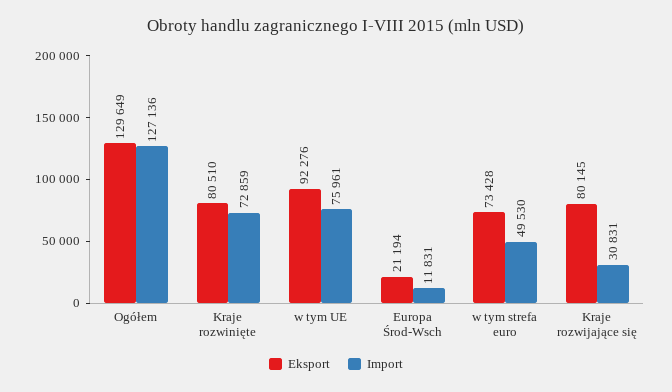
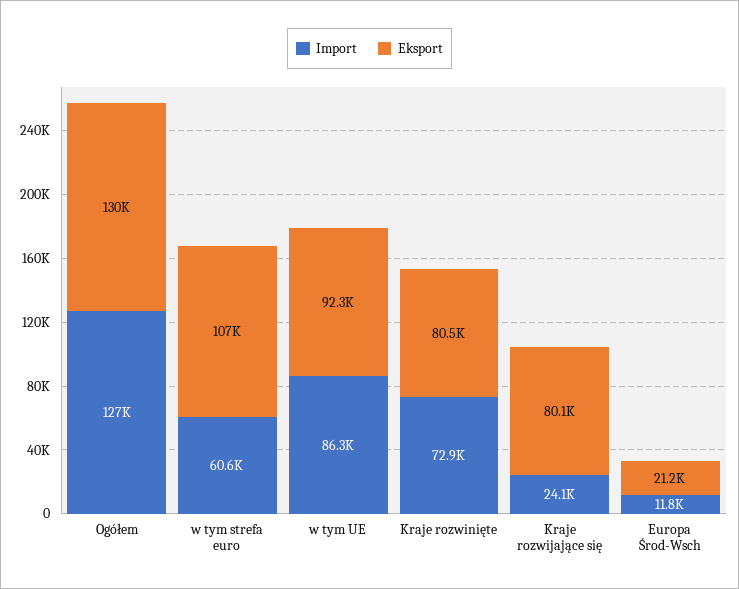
Import, w tym UE: 75961 -> 86300
Eksport, w tym strefa euro: 73428 -> 107000
Import, w tym strefa euro: 49530 -> 60600
Import, Kraje rozwijające się: 30831 -> 24100

